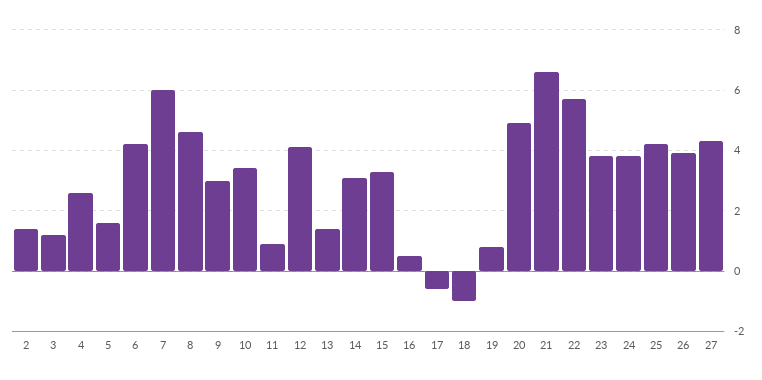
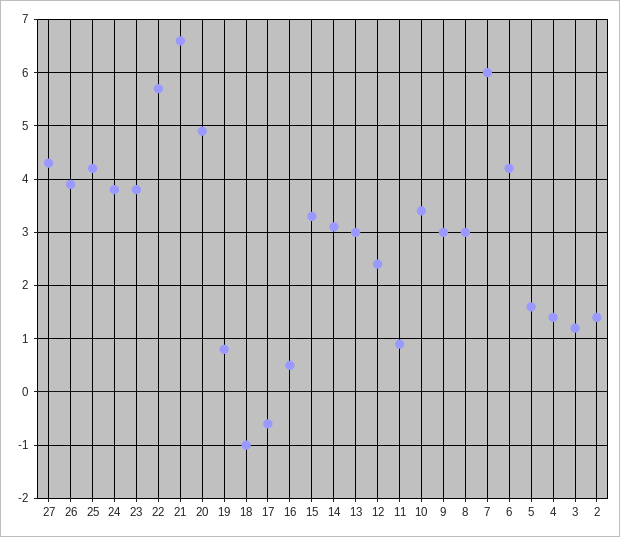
4: 2.5 -> 1.5
8: 4.5 -> 3
12: 4 -> 2.5
13: 1.5 -> 3

